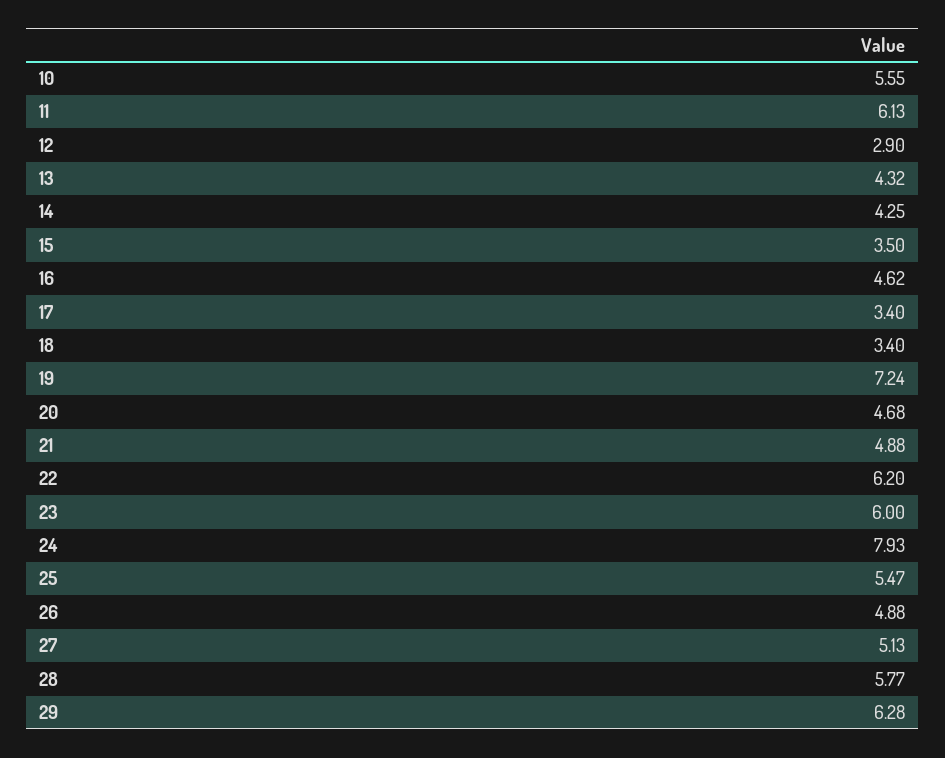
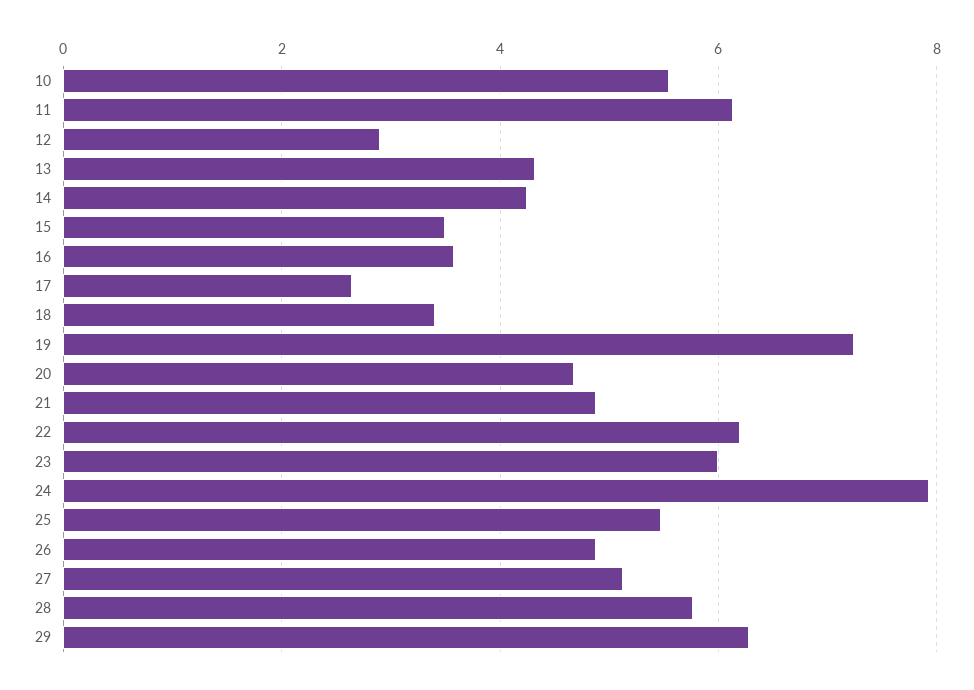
16: 4.62 -> 3.6
17: 3.4 -> 2.6

